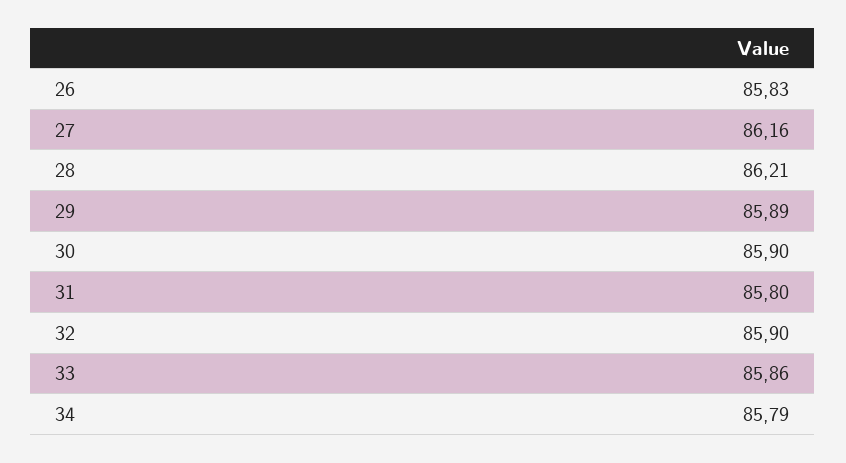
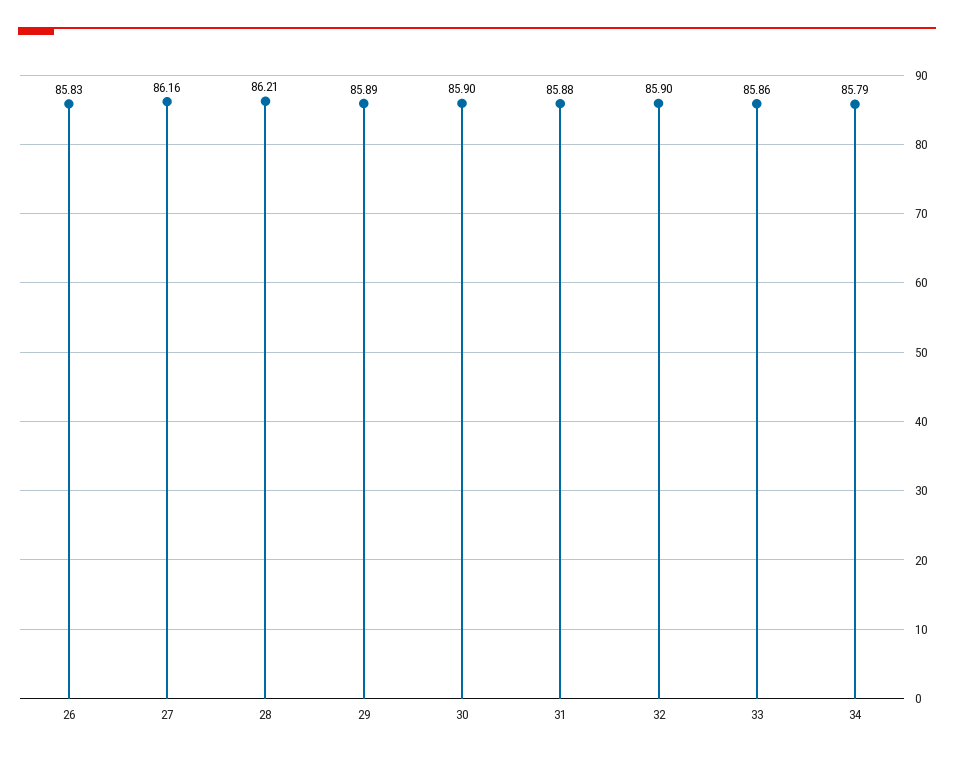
31: 85.8 -> 85.88

